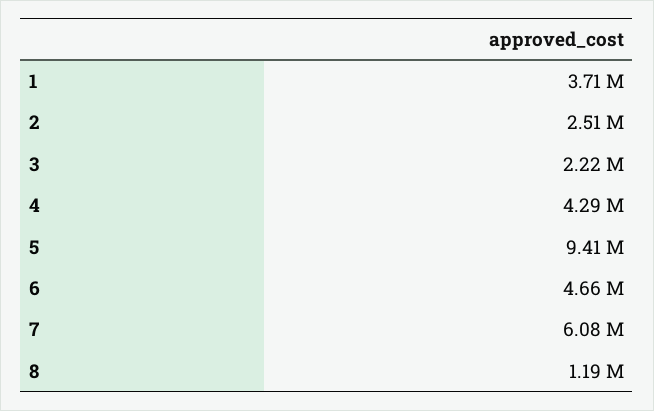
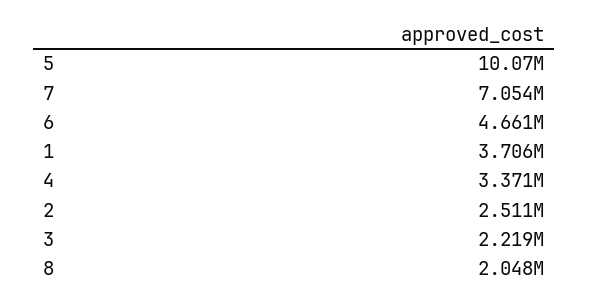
4: 4290000 -> 3371000
5: 9410000 -> 10070000
7: 6080000 -> 7054000
8: 1190000 -> 2048000

